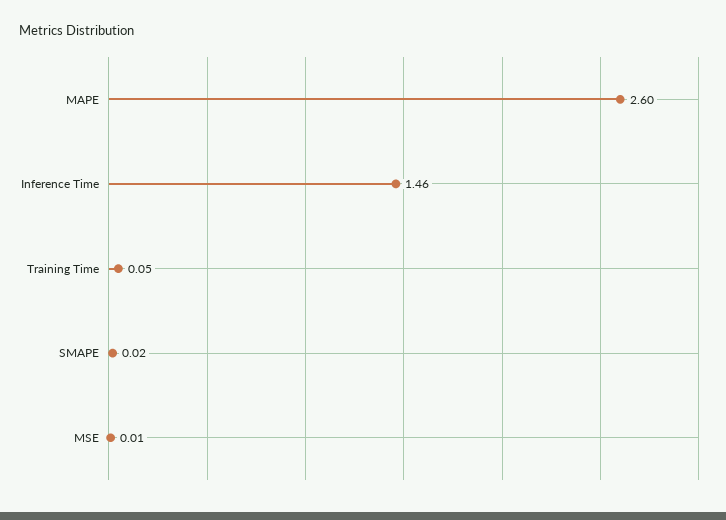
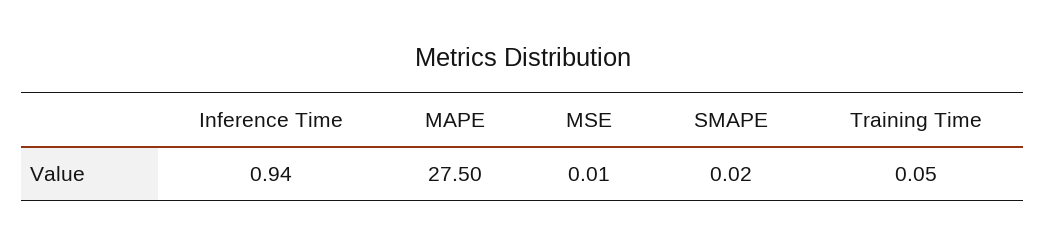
MAPE: 2.6 -> 27.5
Inference Time: 1.46 -> 0.94

